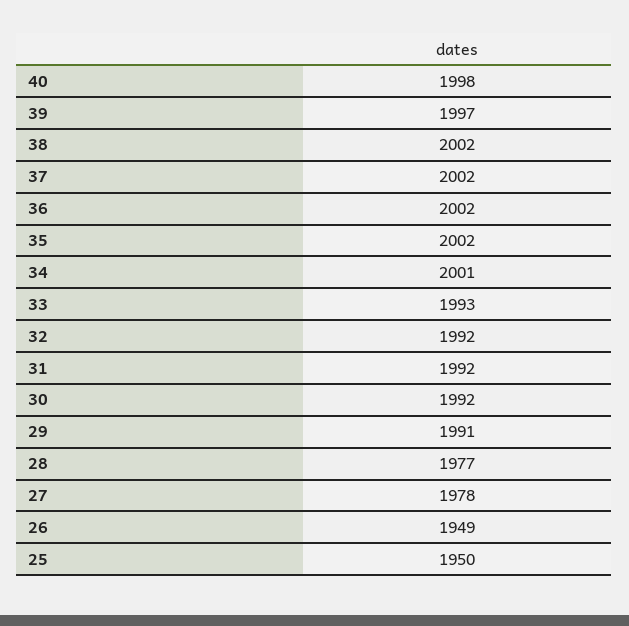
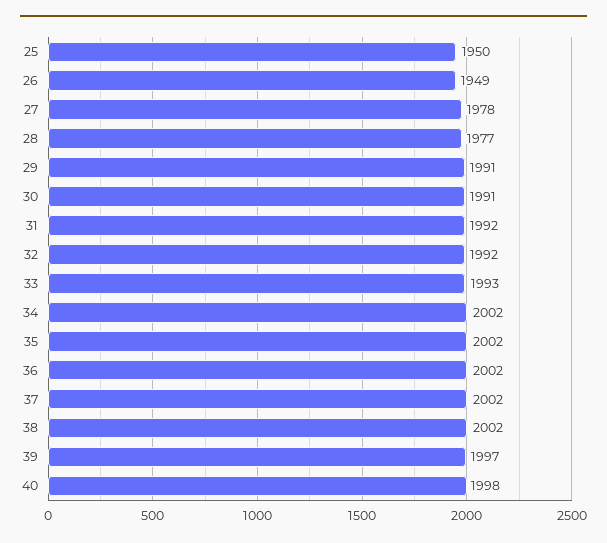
34: 2001 -> 2002
30: 1992 -> 1991

